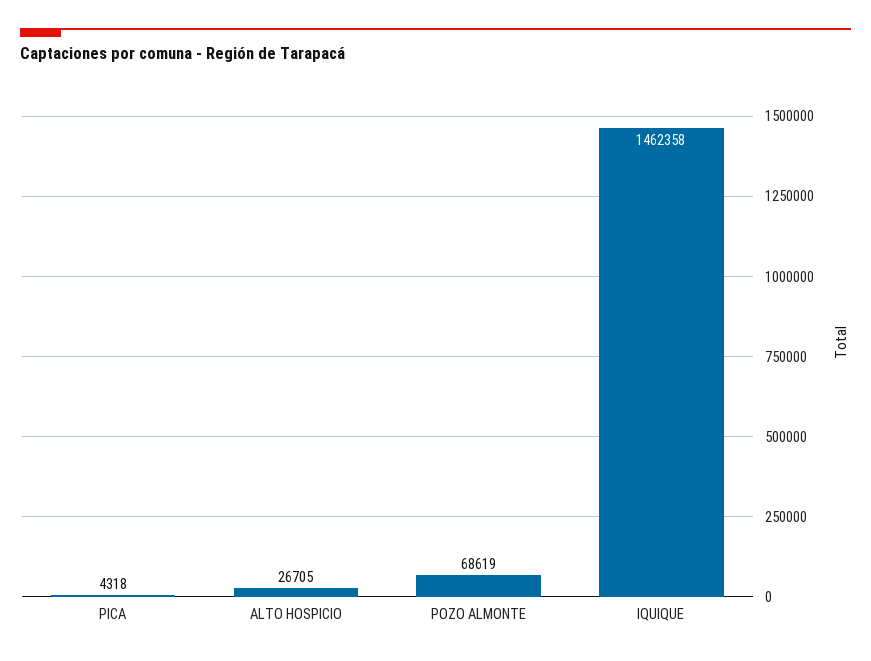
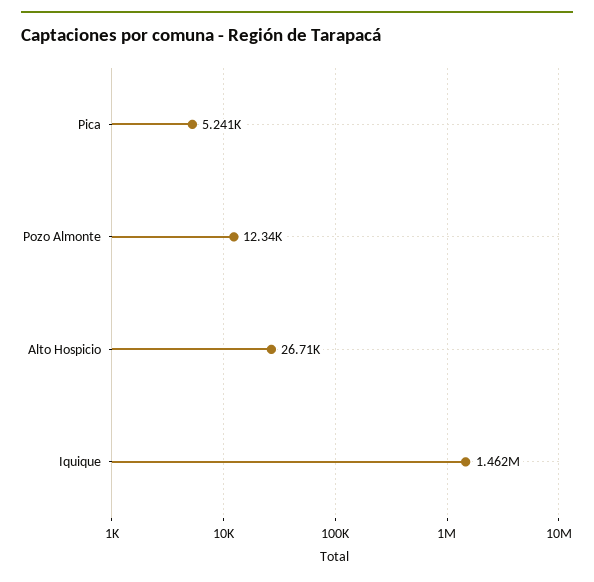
PICA: 4318 -> 5241
POZO ALMONTE: 68619 -> 12340

